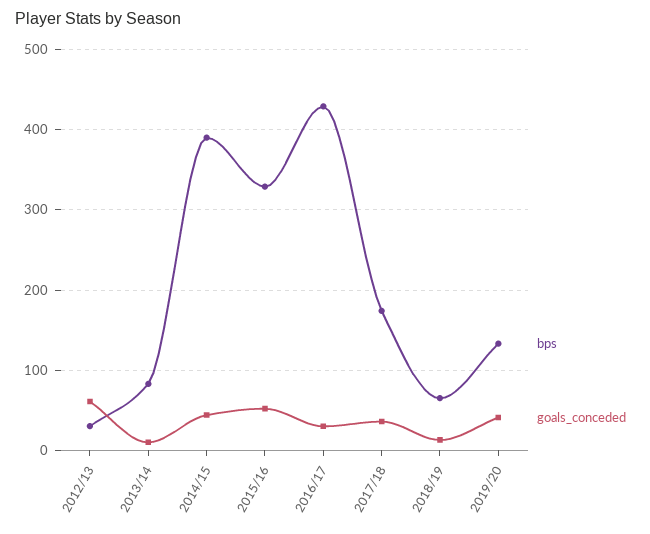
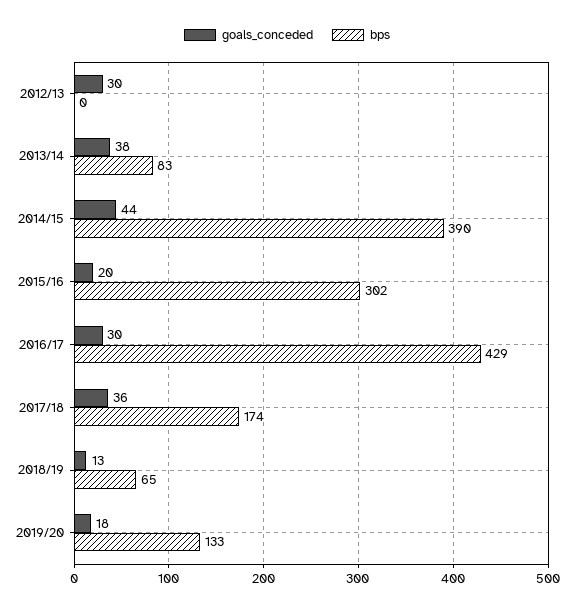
bps, 2012/13: 30 -> 0
goals_conceded, 2012/13: 60 -> 30
goals_conceded, 2013/14: 10 -> 38
bps, 2015/16: 330 -> 302
goals_conceded, 2015/16: 50 -> 20
goals_conceded, 2019/20: 40 -> 18

